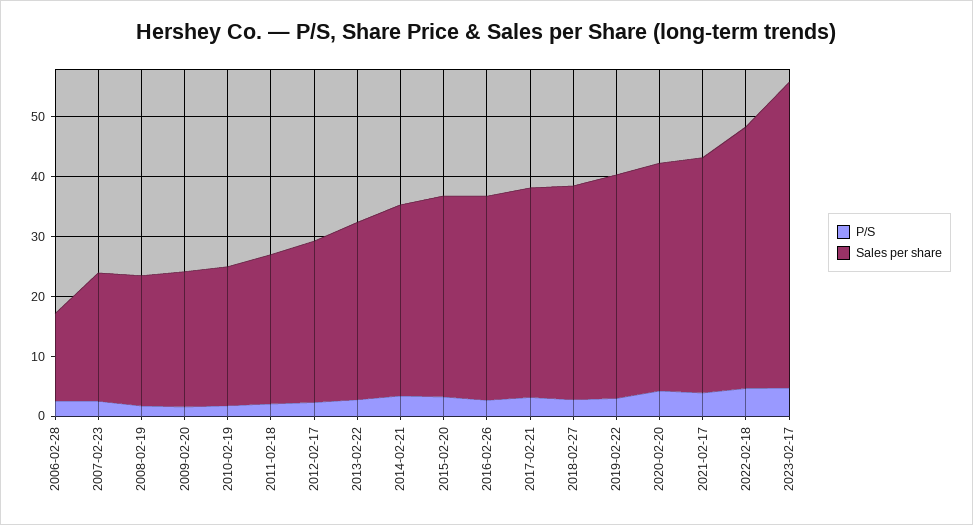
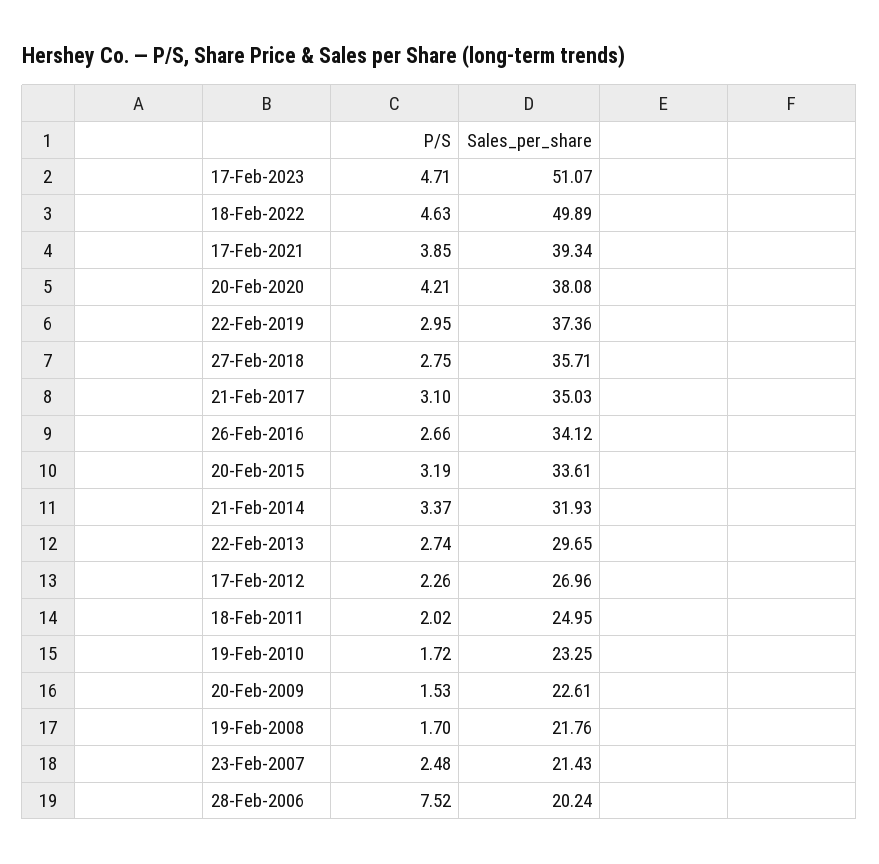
P/S, 2006-02-28: 2 -> 7.52
Sales per share, 2006-02-28: 14 -> 20.24
Sales per share, 2022-02-18: 44 -> 49.89

